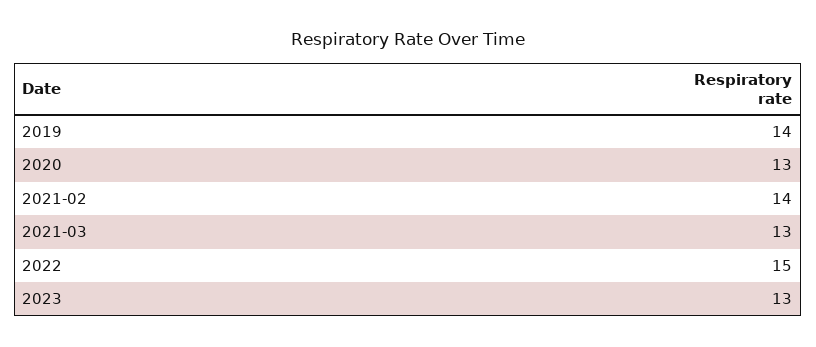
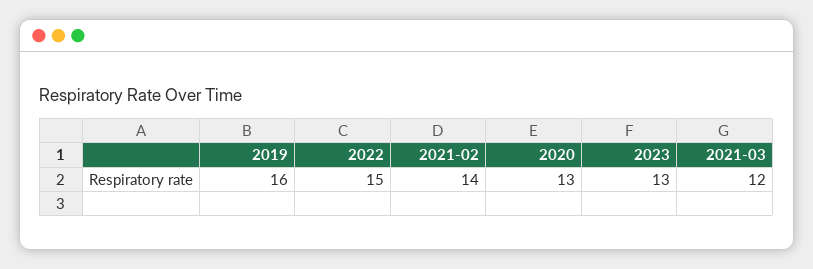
2019: 14 -> 16
2021-03: 13 -> 12

